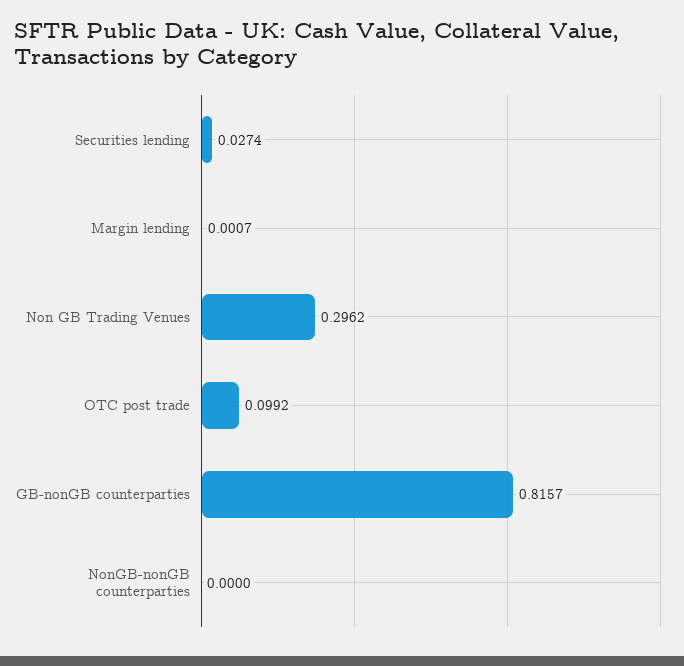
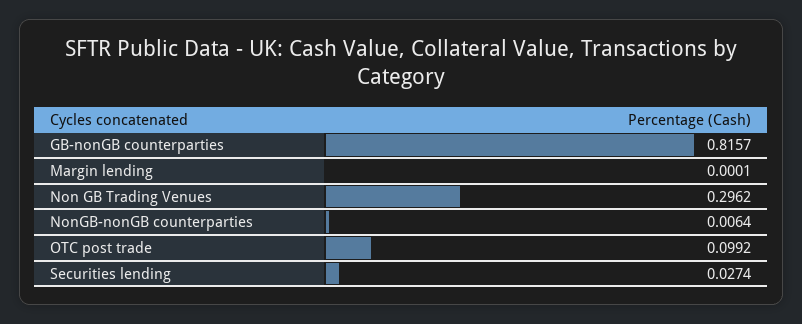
Margin lending: 0.0007 -> 0.0001
NonGB-nonGB counterparties: 0 -> 0.0064

